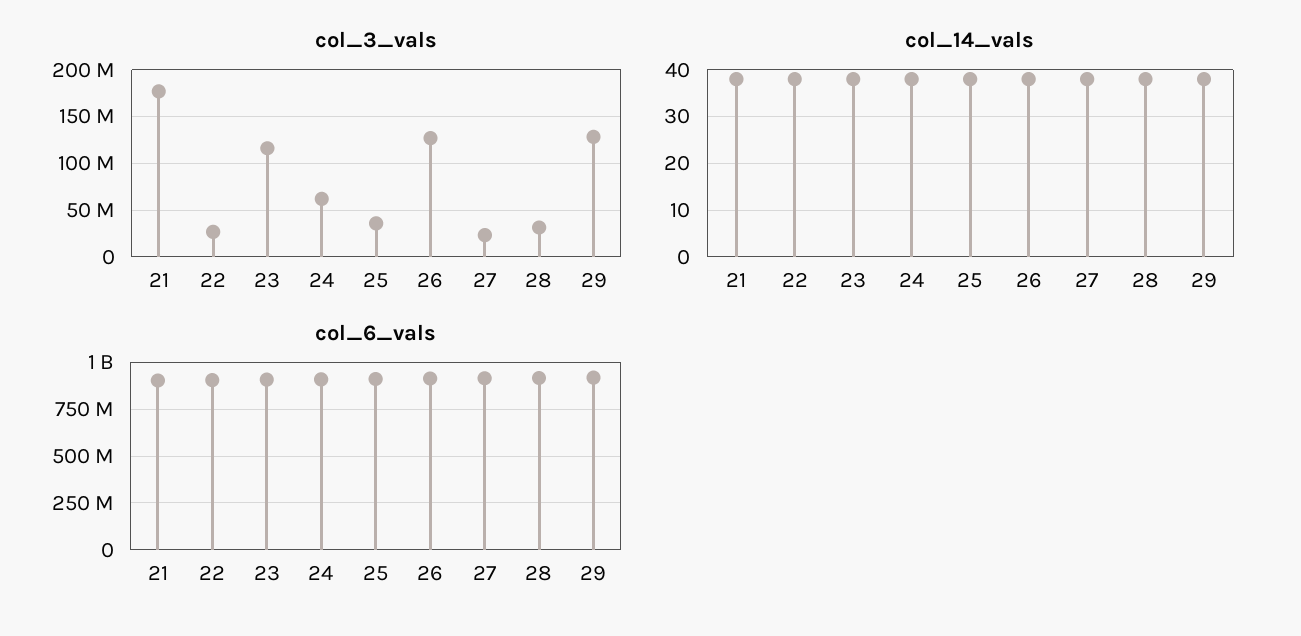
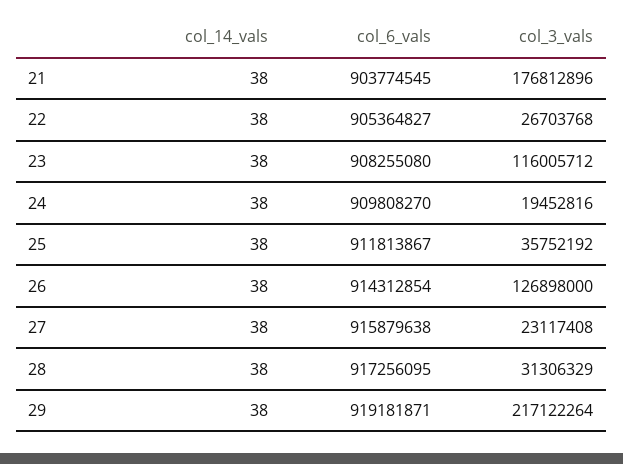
col_3_vals, 24: 60000000 -> 19452816
col_3_vals, 29: 130000000 -> 217122264

